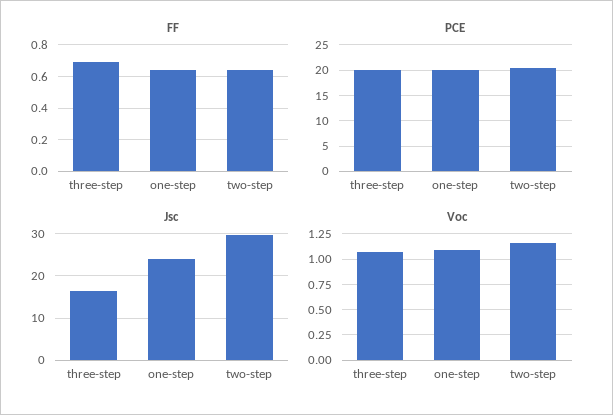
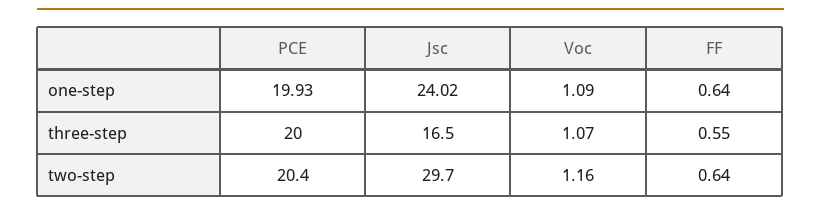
FF, three-step: 0.7 -> 0.55

